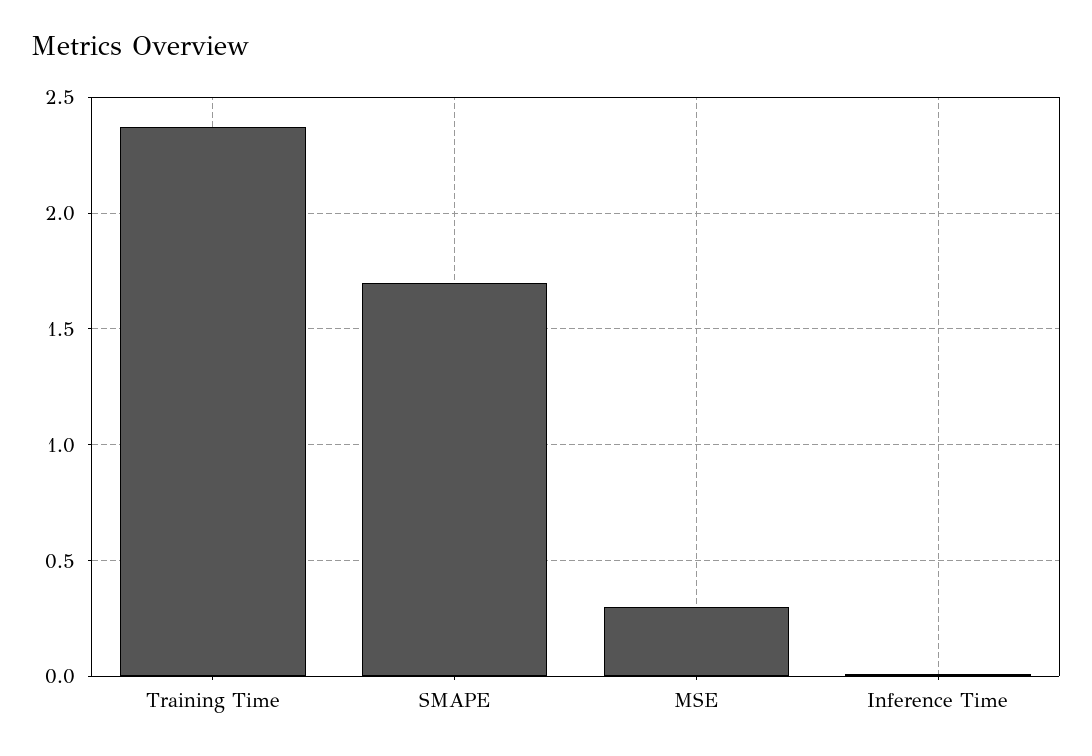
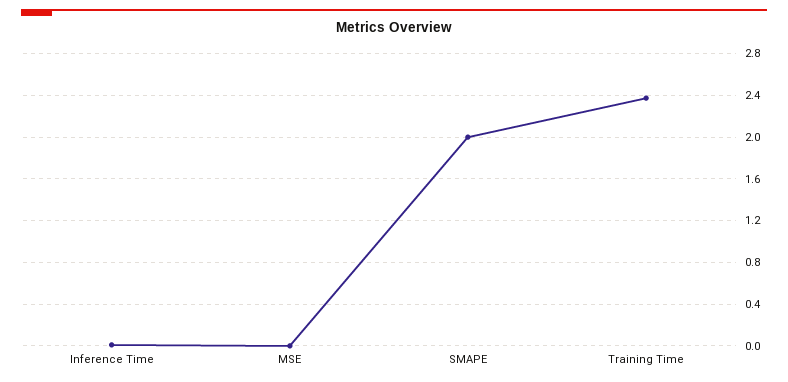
SMAPE: 1.7 -> 2
MSE: 0.3 -> 0

